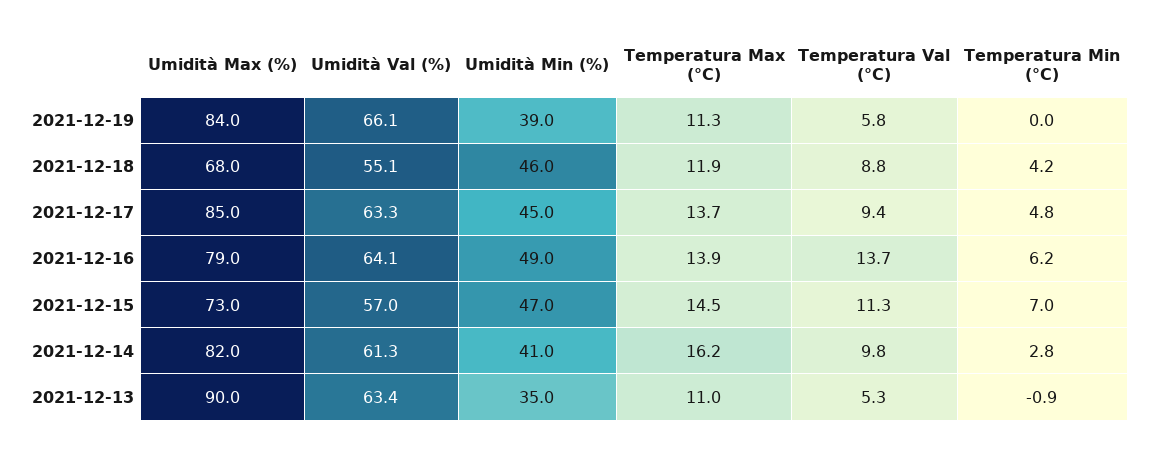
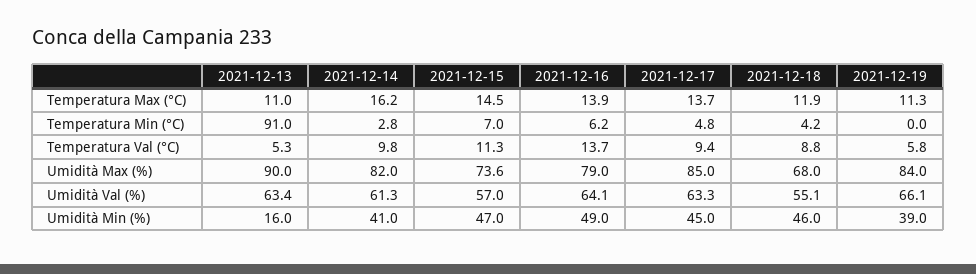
Umidità Max (%), 2021-12-15: 73 -> 73.6
Umidità Min (%), 2021-12-13: 35 -> 16
Temperatura Min (°C), 2021-12-13: -0.9 -> 91

